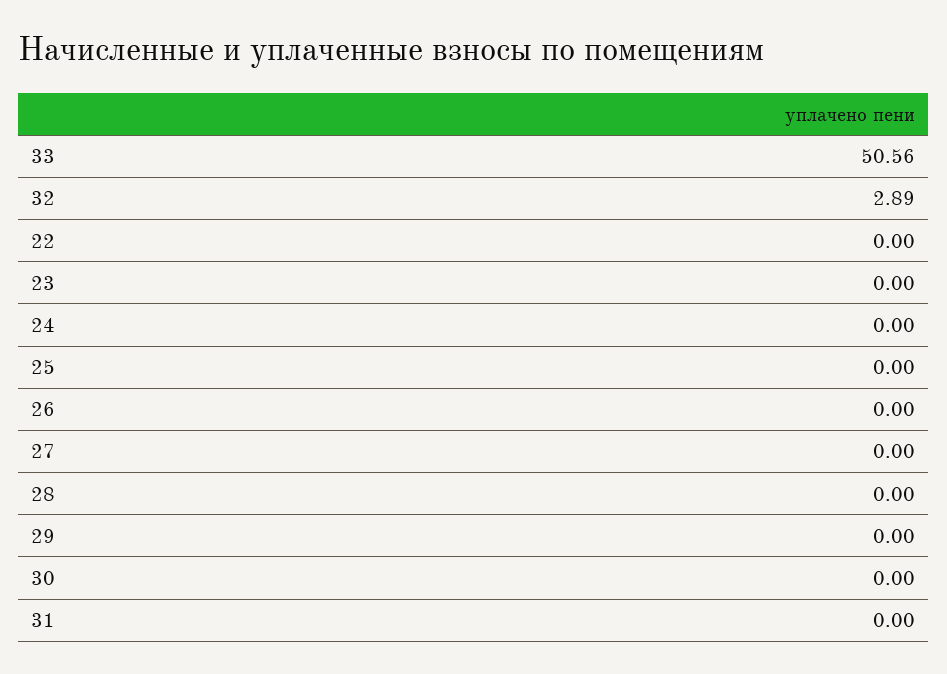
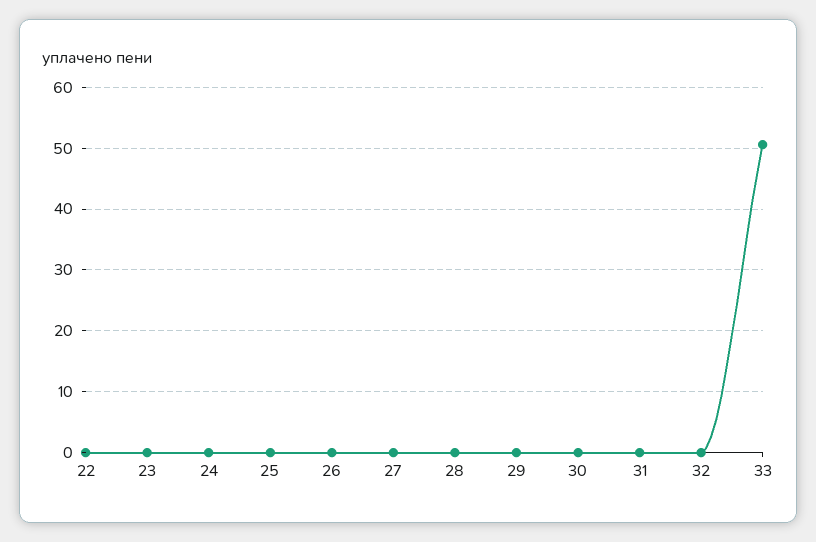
32: 2.89 -> 0

